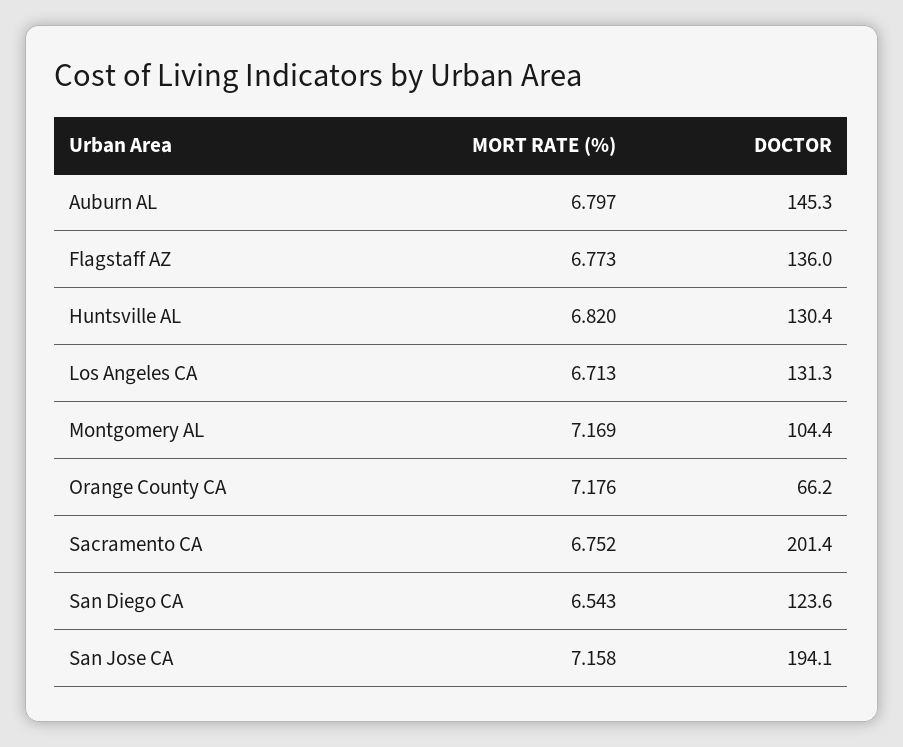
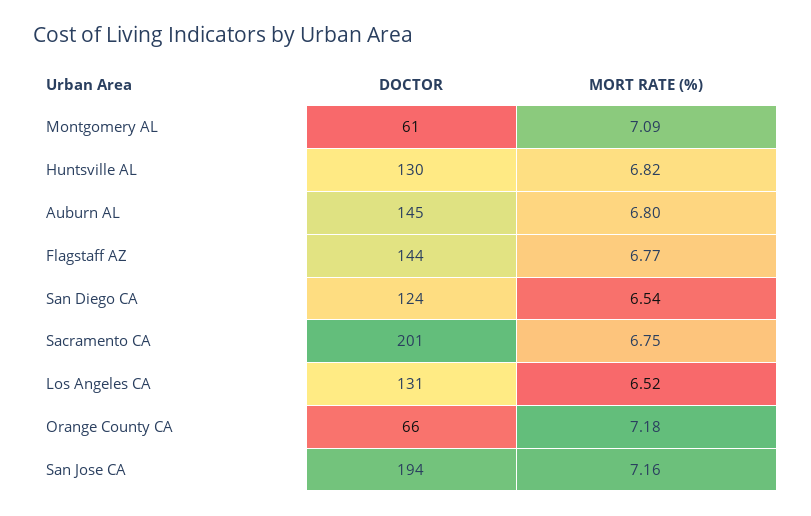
DOCTOR, Flagstaff AZ: 136 -> 144
MORT RATE (%), Los Angeles CA: 6.713 -> 6.52
MORT RATE (%), Montgomery AL: 7.169 -> 7.09
DOCTOR, Montgomery AL: 104.4 -> 61

